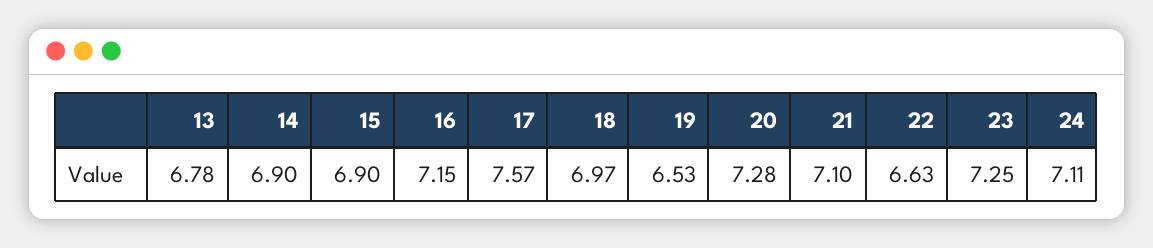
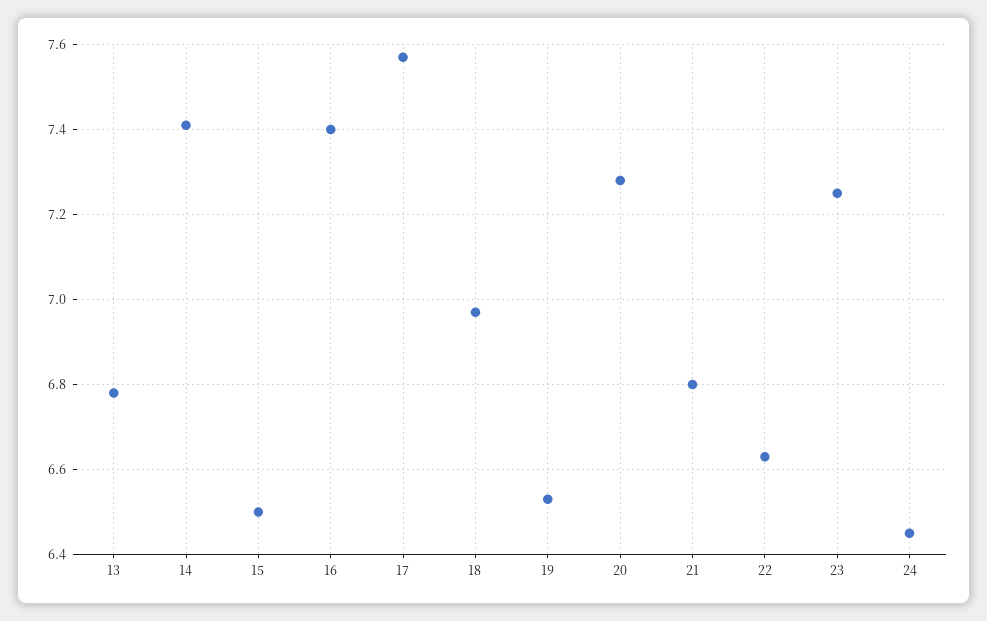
14: 6.9 -> 7.4
15: 6.9 -> 6.5
16: 7.15 -> 7.4
21: 7.1 -> 6.8
24: 7.11 -> 6.45

